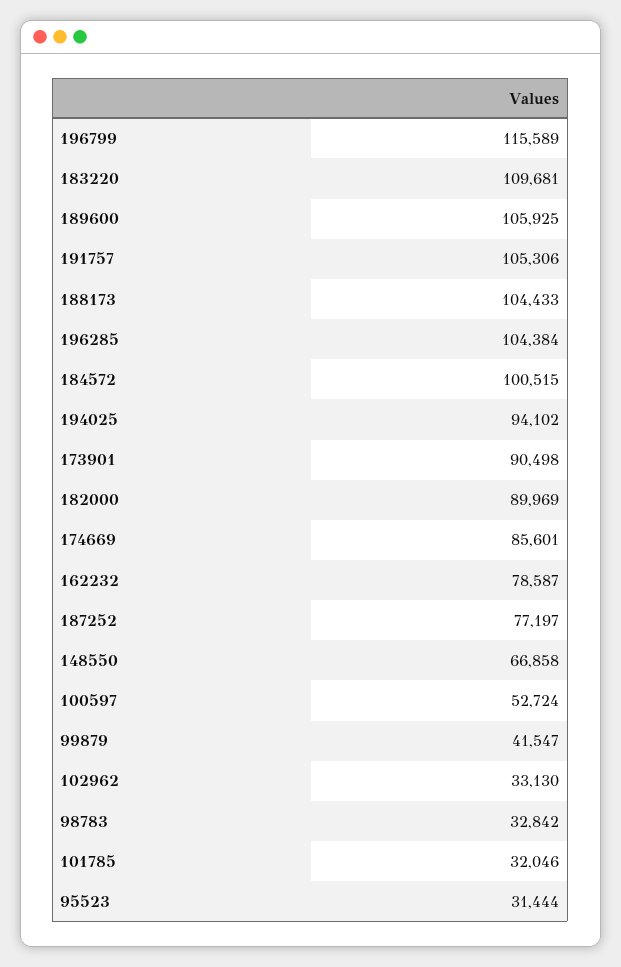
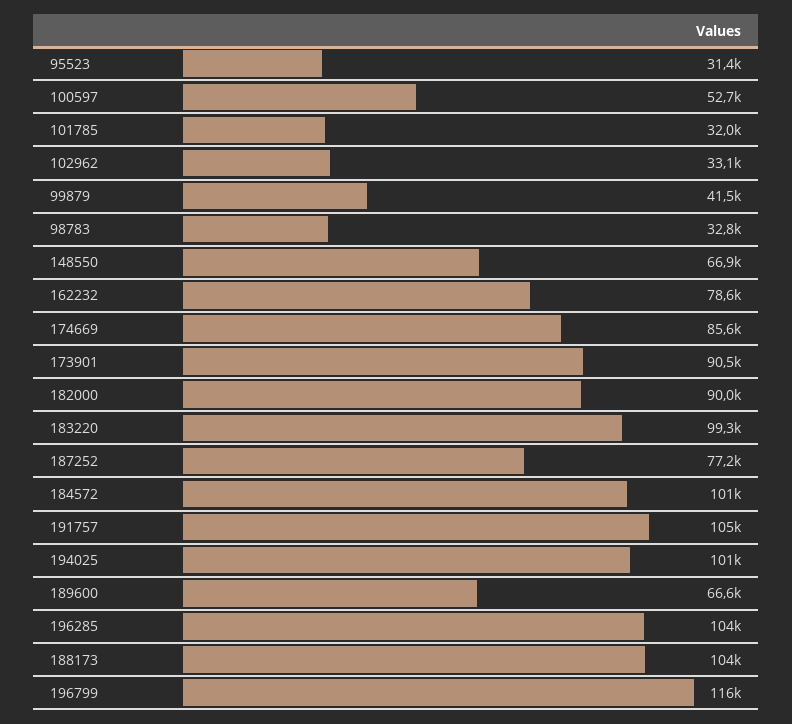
183220: 109681 -> 99300
189600: 105925 -> 66600
194025: 94102 -> 101000

